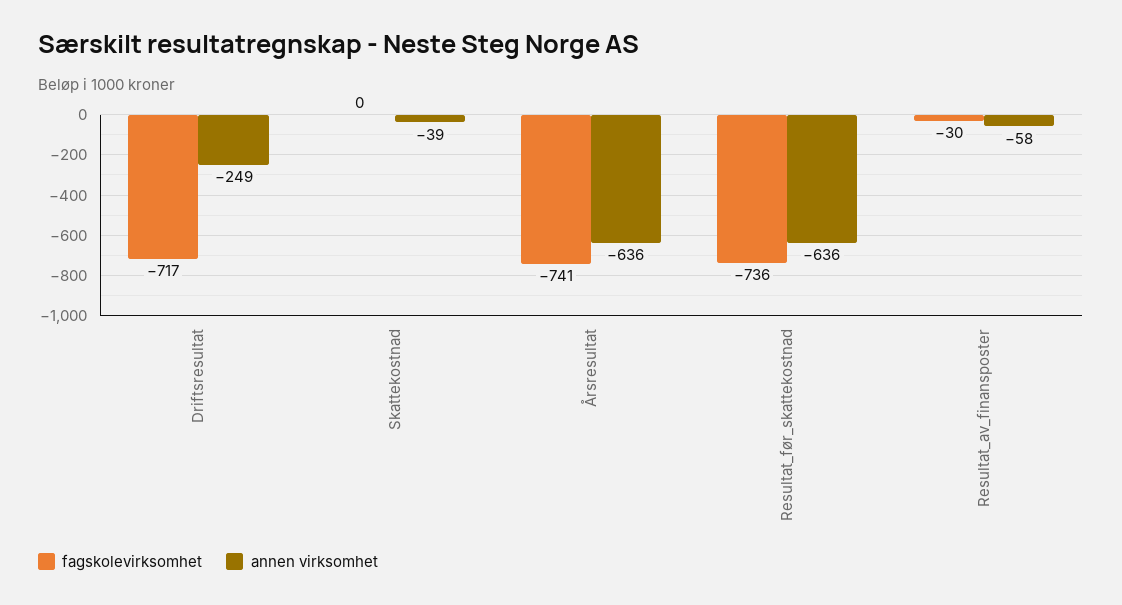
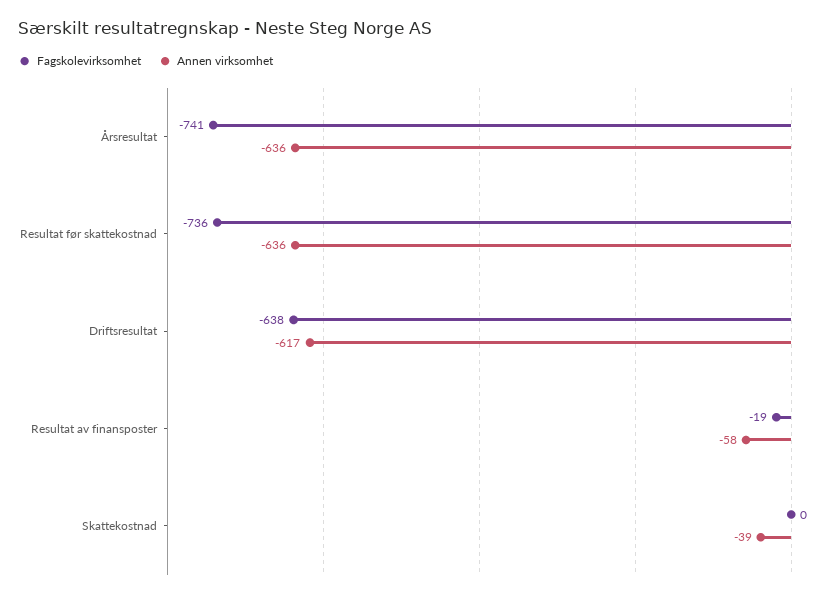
fagskolevirksomhet, Driftsresultat: -717 -> -638
annen virksomhet, Driftsresultat: -249 -> -617
fagskolevirksomhet, Resultat_av_finansposter: -30 -> -19

